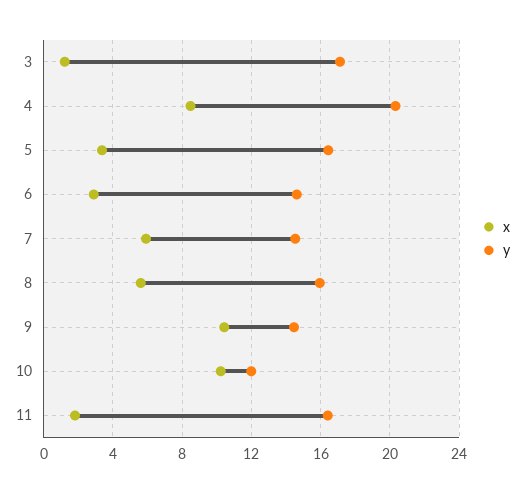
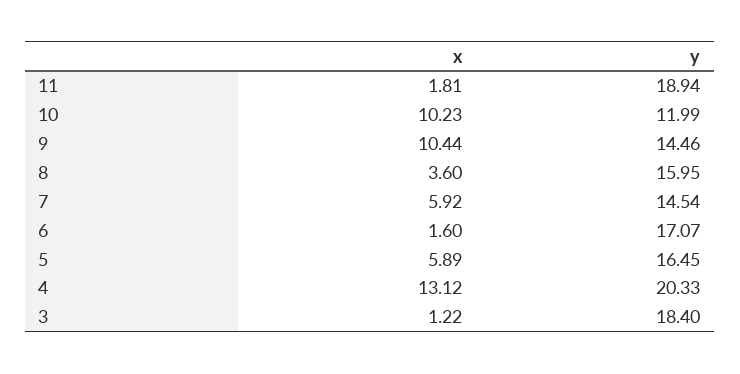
y, 3: 17 -> 18.4
x, 4: 8.5 -> 13.12
x, 5: 3.5 -> 5.89
x, 6: 3 -> 1.6
y, 6: 14.5 -> 17.07
x, 8: 5.5 -> 3.6
y, 11: 16.5 -> 18.94

